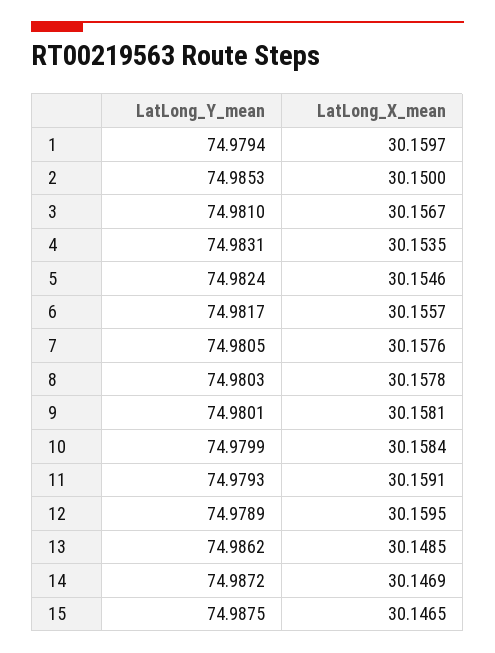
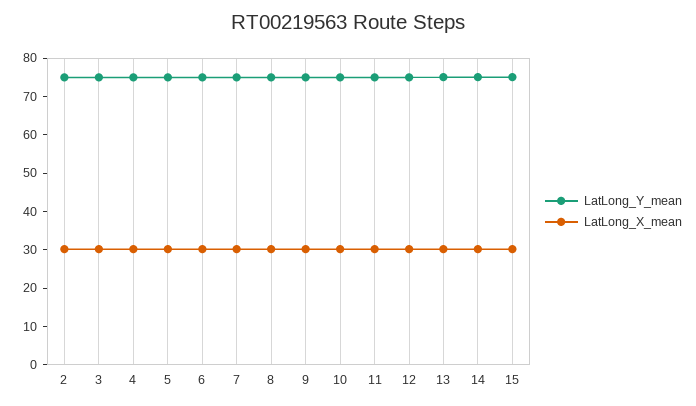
LatLong_Y_mean, 1: 74.9794 -> none
LatLong_X_mean, 1: 30.1597 -> none

